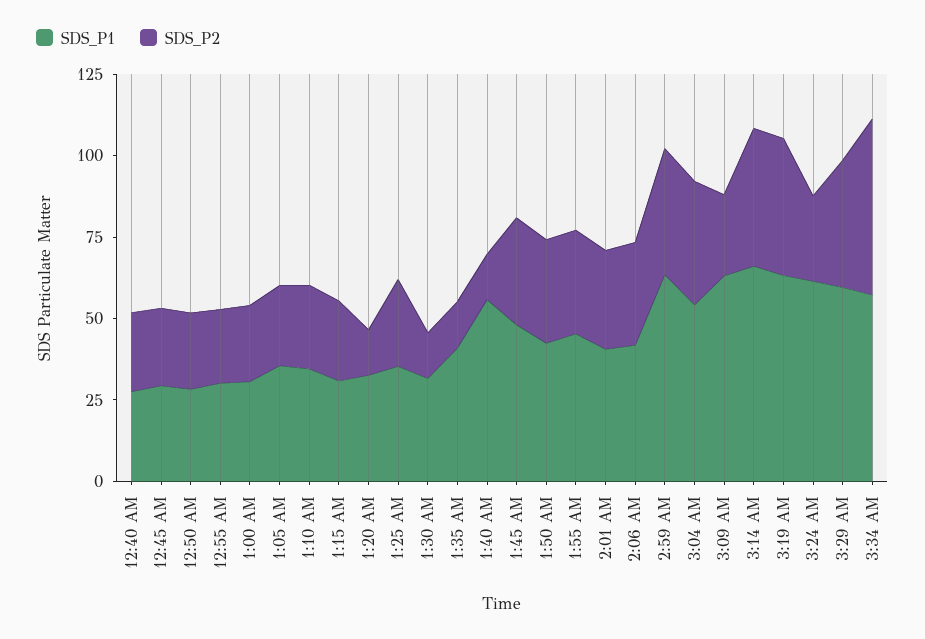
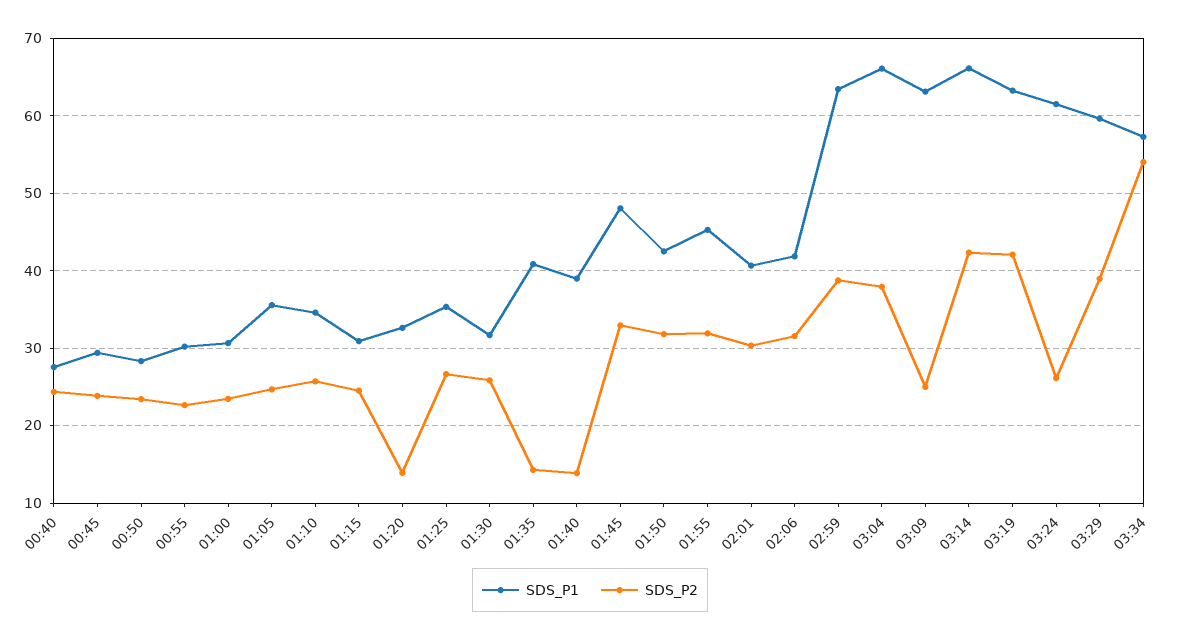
SDS_P2, 1:30 AM: 15 -> 26
SDS_P1, 1:40 AM: 55 -> 39
SDS_P1, 3:04 AM: 55 -> 66

